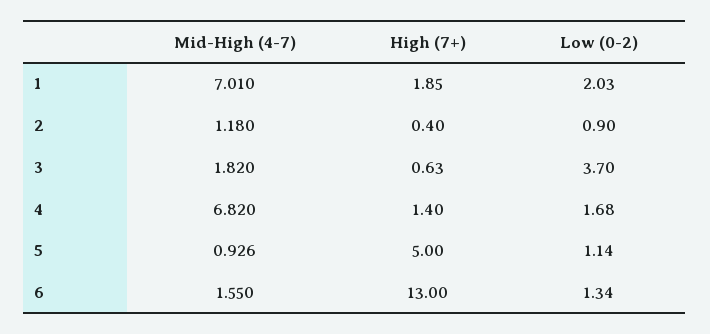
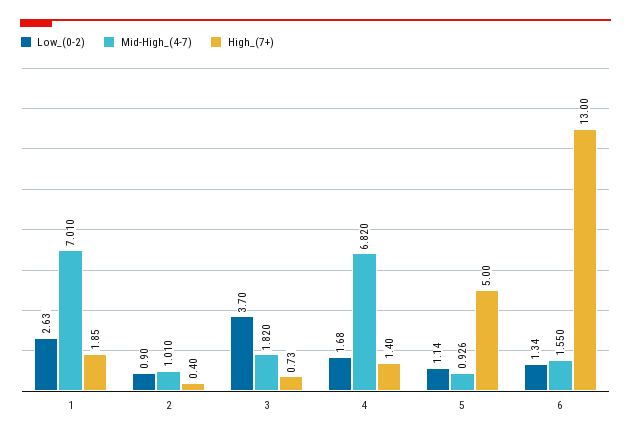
Low (0-2), 1: 2.03 -> 2.63
Mid-High (4-7), 2: 1.18 -> 1.01
High (7+), 3: 0.63 -> 0.73

